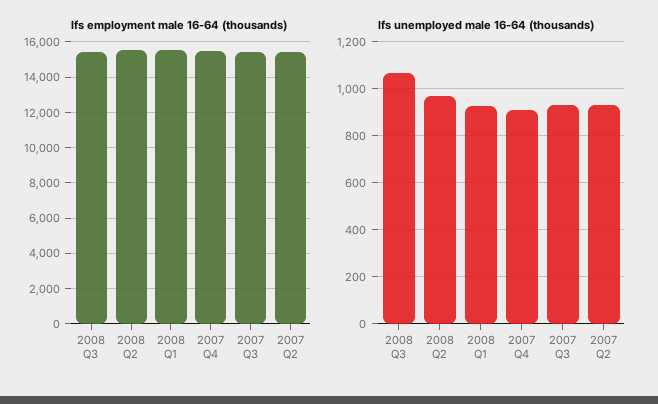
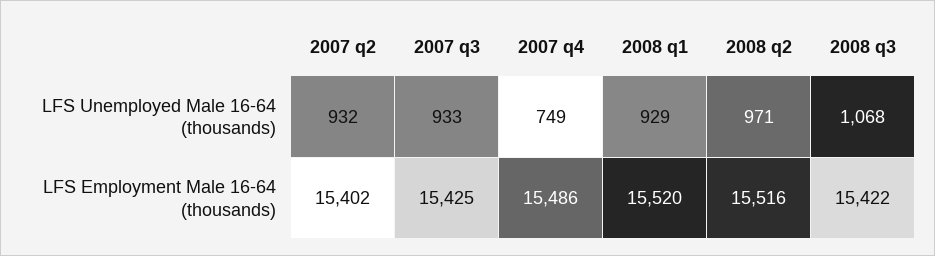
lfs unemployed male 16-64 (thousands), 2007 Q4: 900 -> 749

